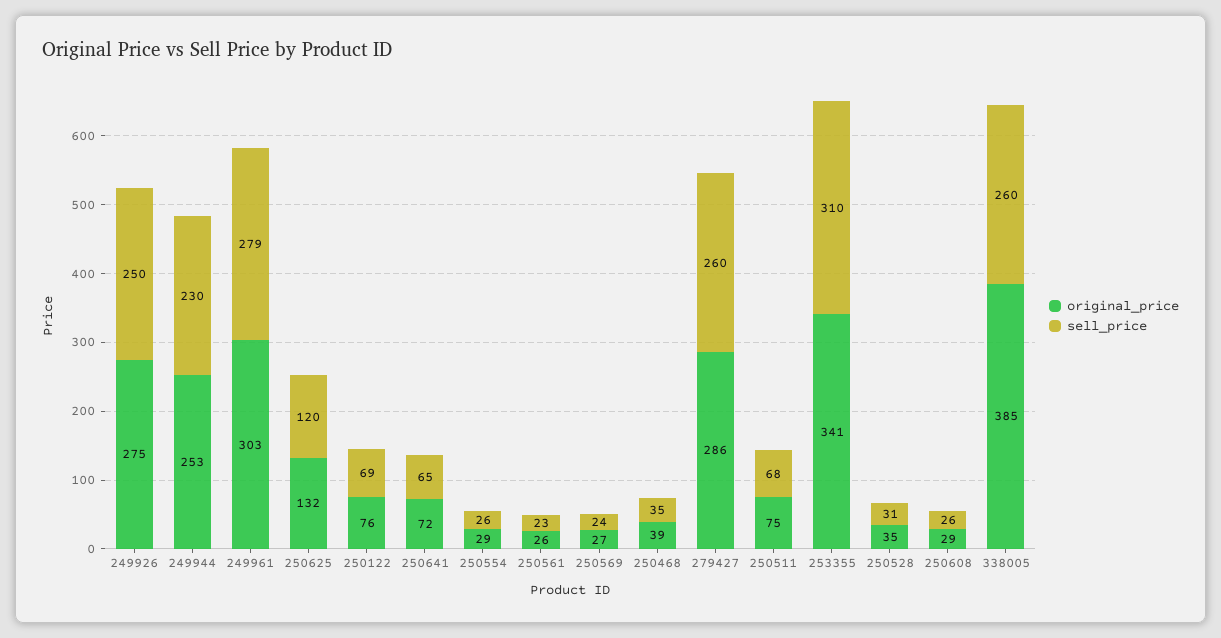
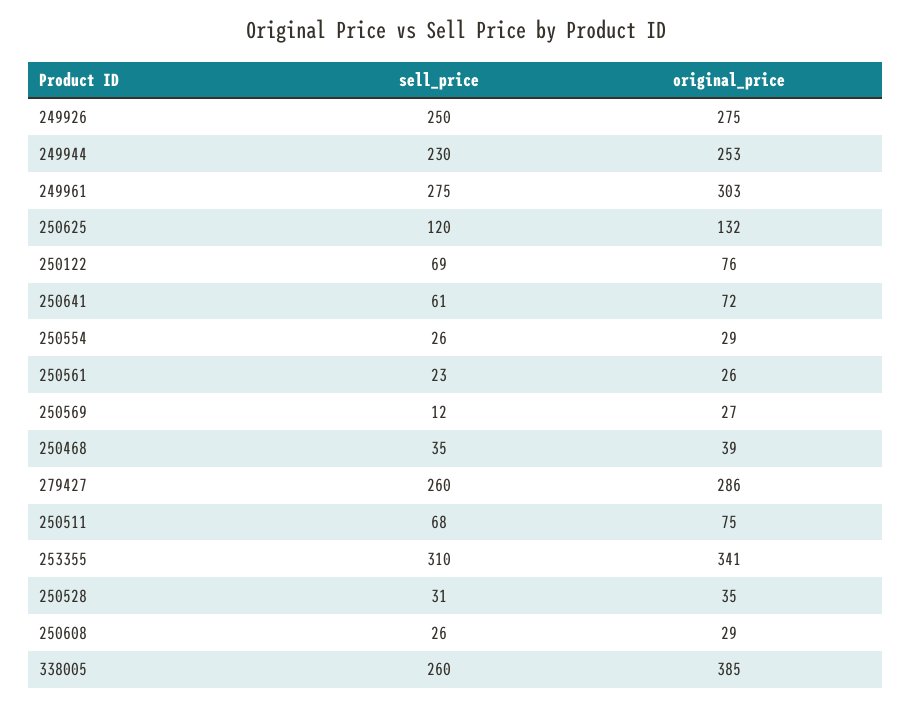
sell_price, 249961: 279 -> 275
sell_price, 250641: 65 -> 61
sell_price, 250569: 24 -> 12

